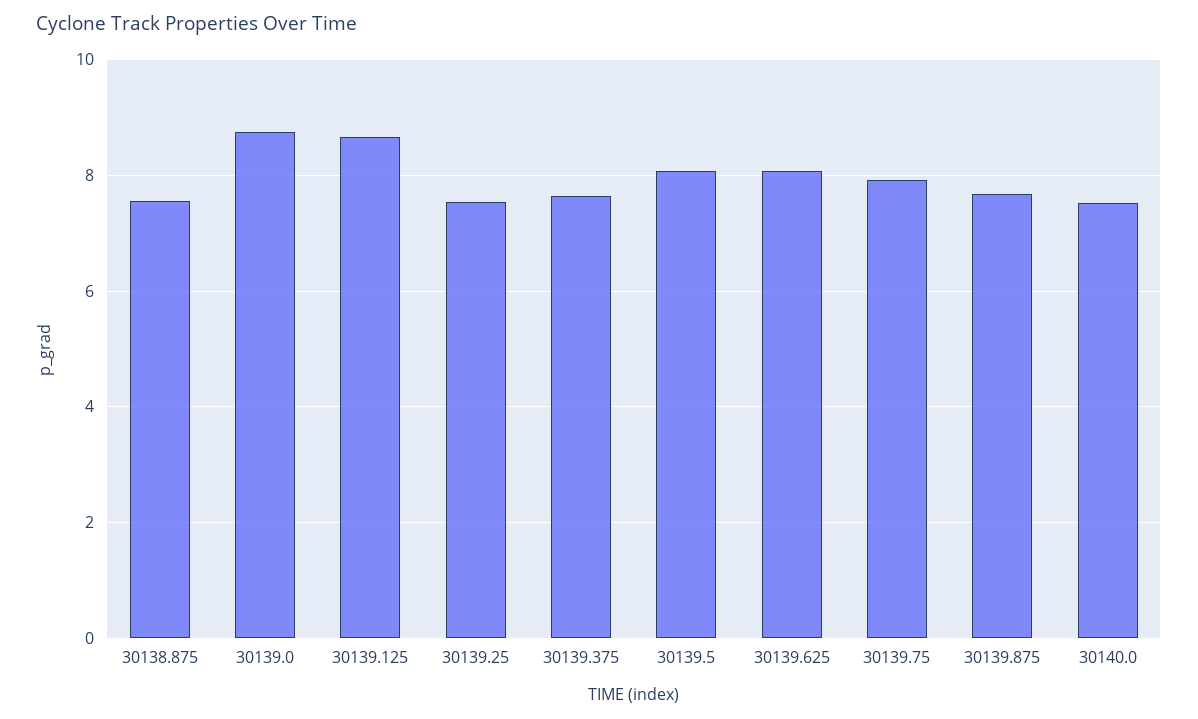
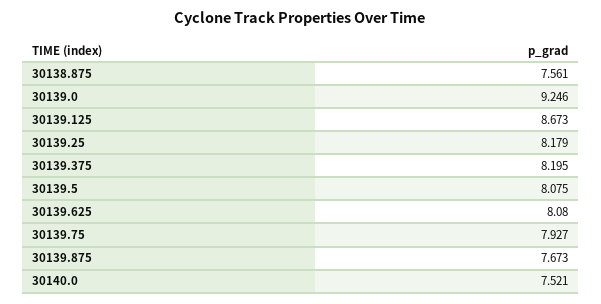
30139.0: 8.8 -> 9.246
30139.25: 7.6 -> 8.179
30139.375: 7.6 -> 8.195

